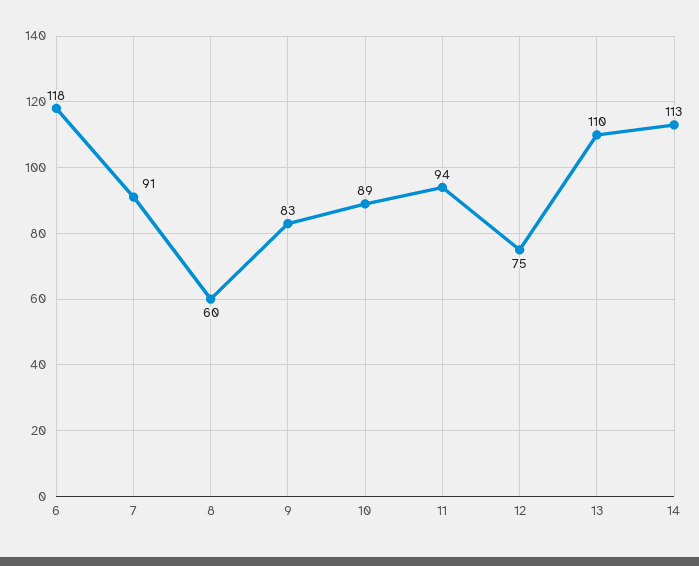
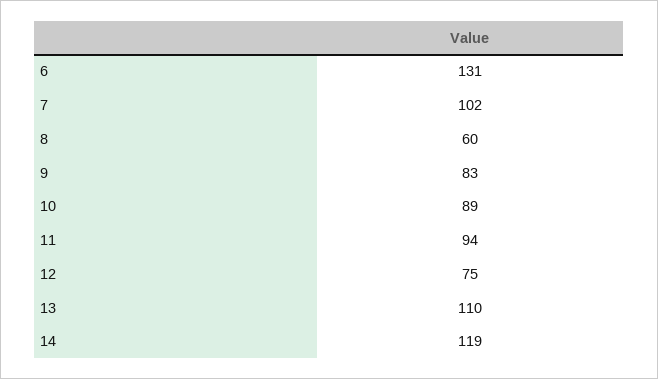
6: 118 -> 131
7: 91 -> 102
14: 113 -> 119

